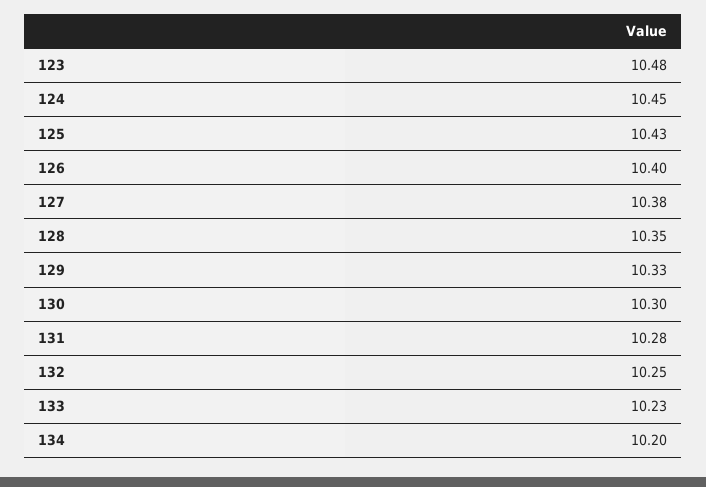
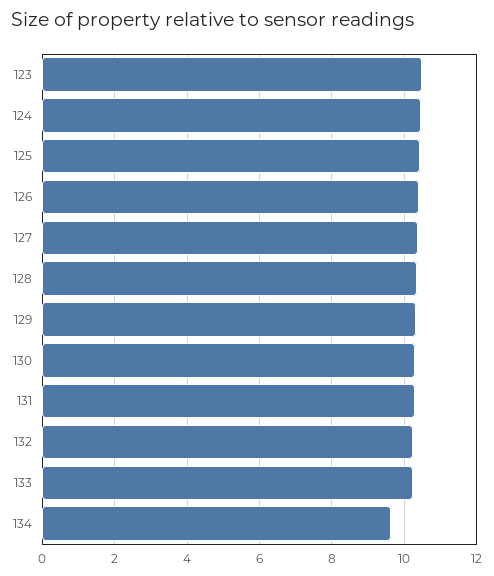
134: 10.2 -> 9.6

